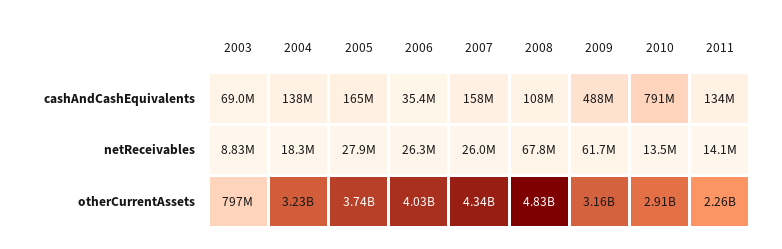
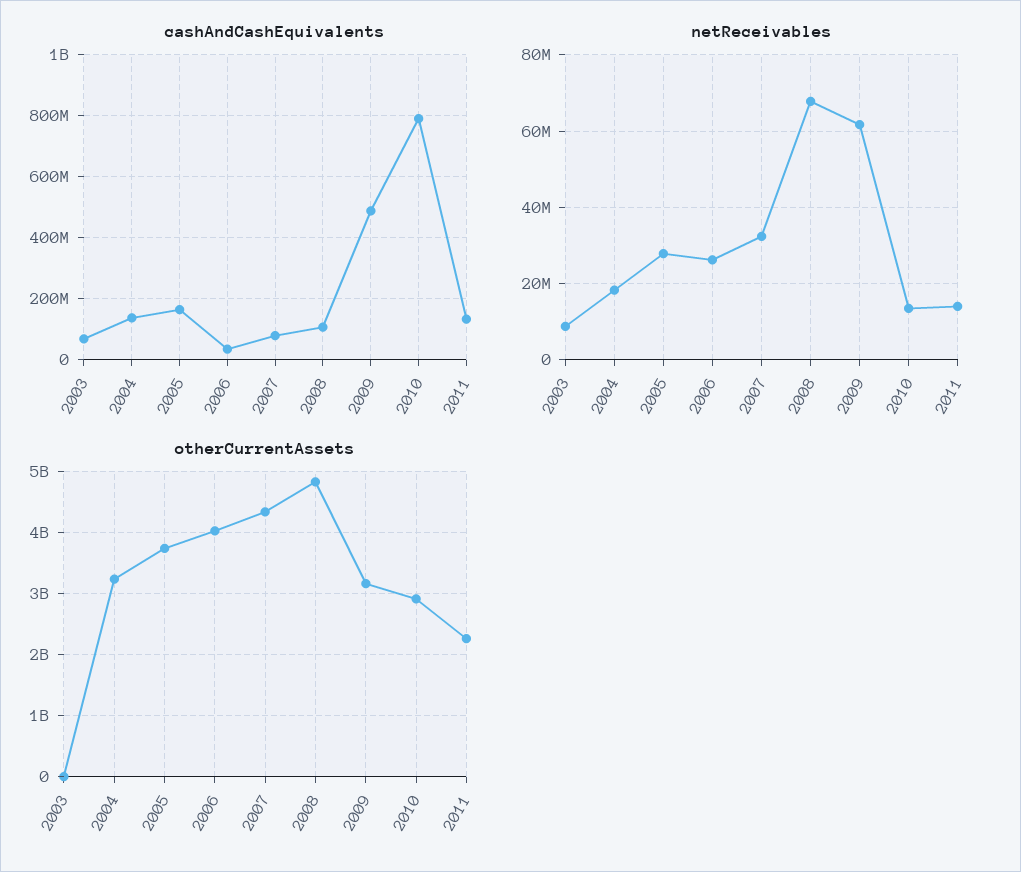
cashAndCashEquivalents, 2007: 158000000 -> 80000000
netReceivables, 2007: 26000000 -> 32000000
otherCurrentAssets, 2003: 797000000 -> 0

